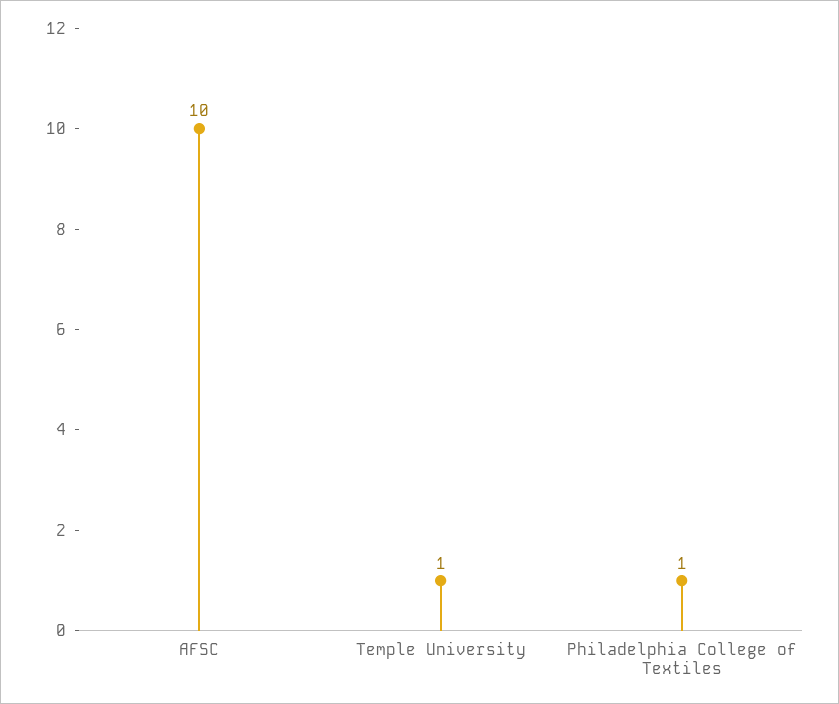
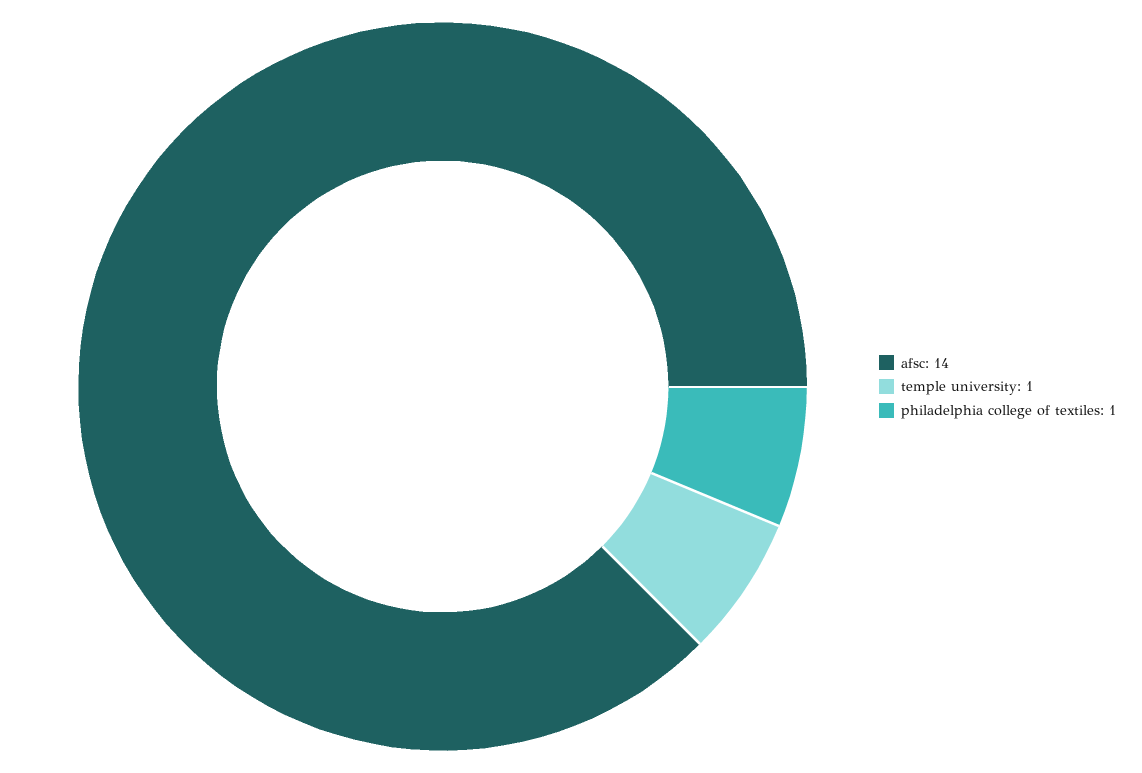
AFSC: 10 -> 14

